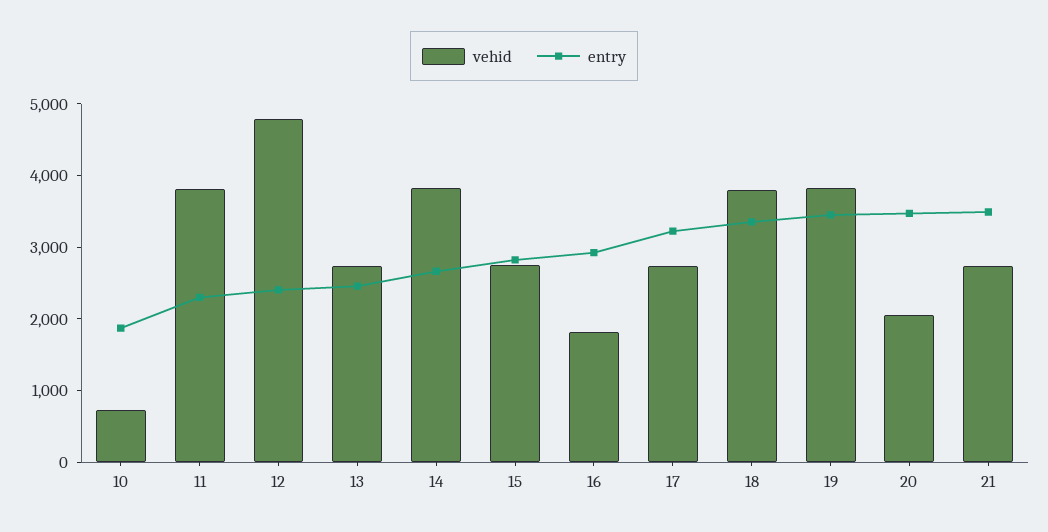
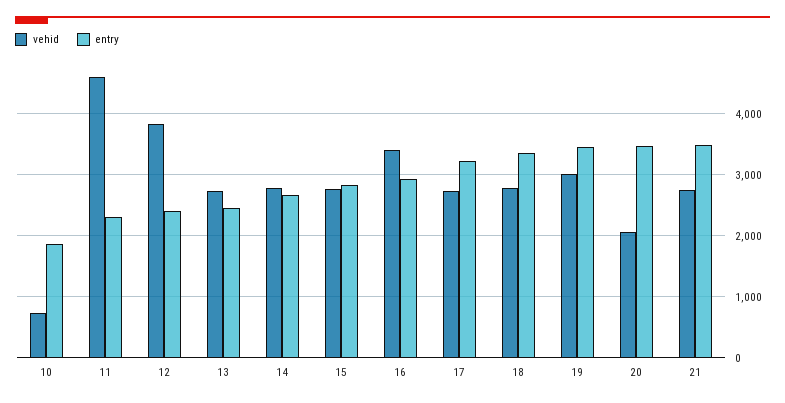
vehid, 11: 3800 -> 4600
vehid, 12: 4800 -> 3800
vehid, 14: 3800 -> 2800
vehid, 16: 1800 -> 3400
vehid, 18: 3800 -> 2800
vehid, 19: 3800 -> 3000

